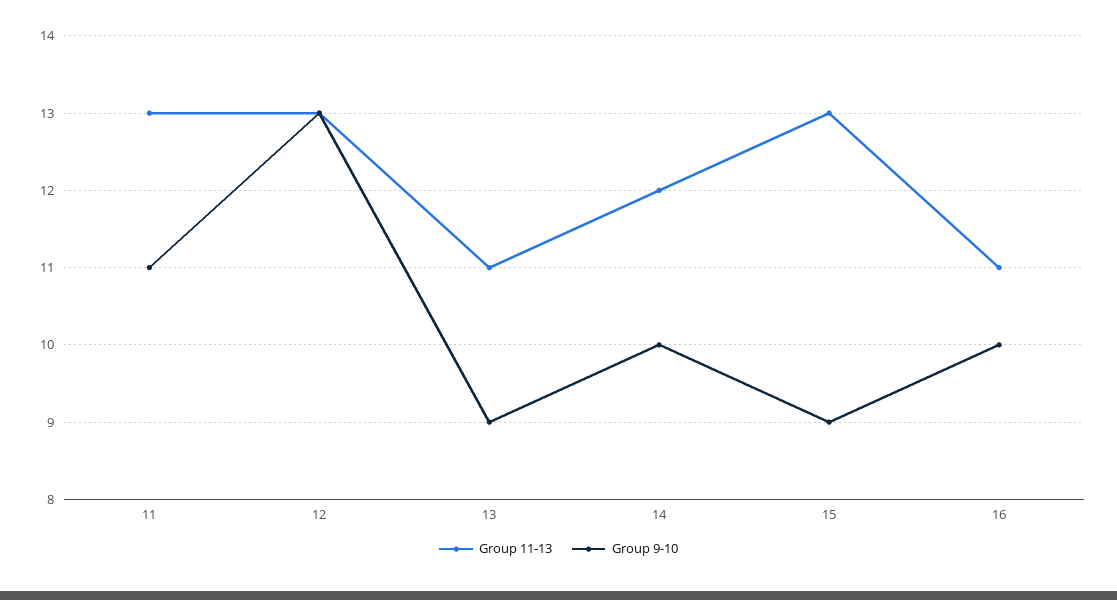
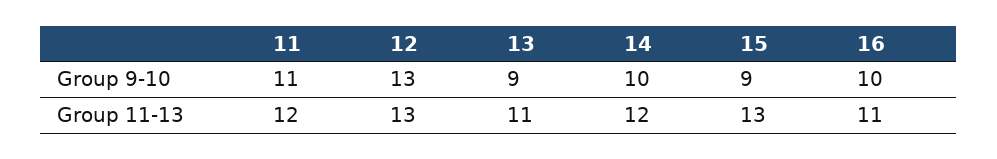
Group 11-13, 11: 13 -> 12

